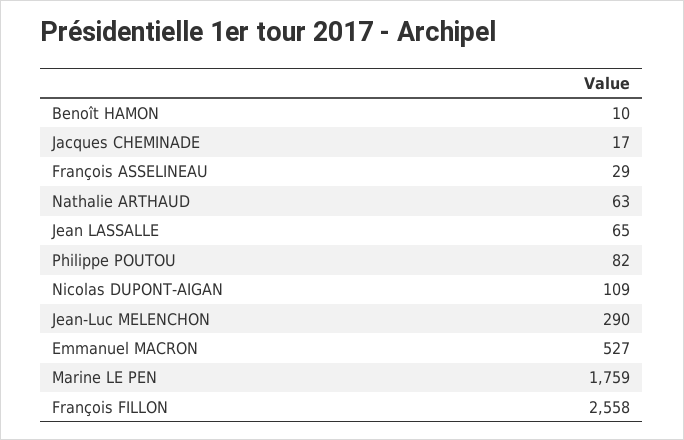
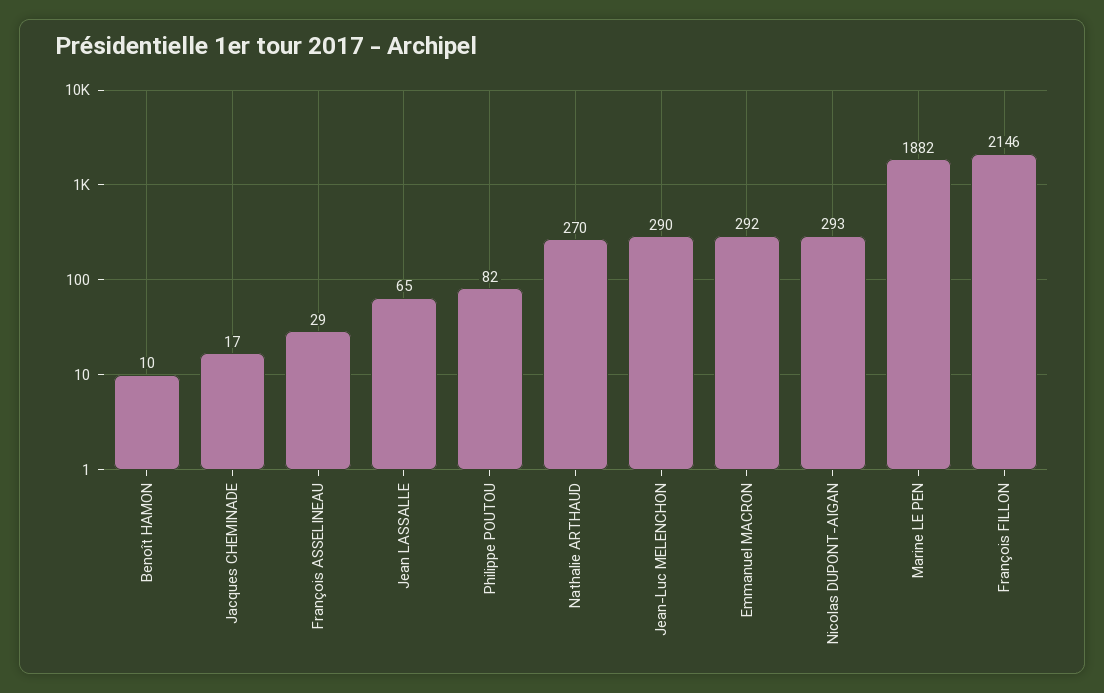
Nathalie ARTHAUD: 63 -> 270
Nicolas DUPONT-AIGAN: 109 -> 293
Emmanuel MACRON: 527 -> 292
Marine LE PEN: 1759 -> 1882
François FILLON: 2558 -> 2146

